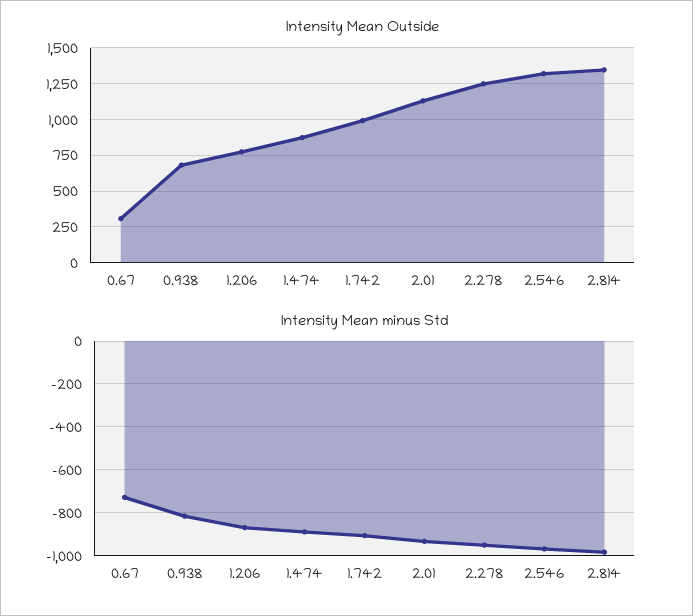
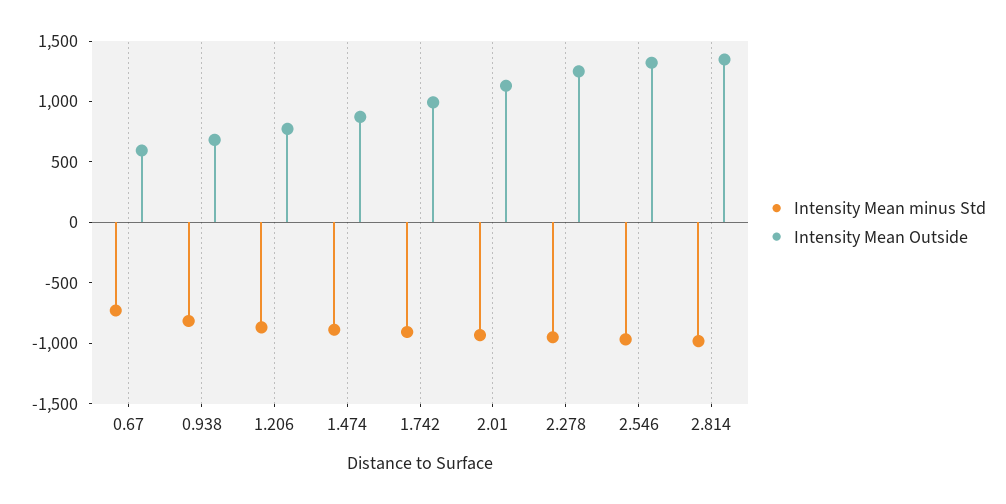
Intensity Mean Outside, 0.67: 300 -> 600

